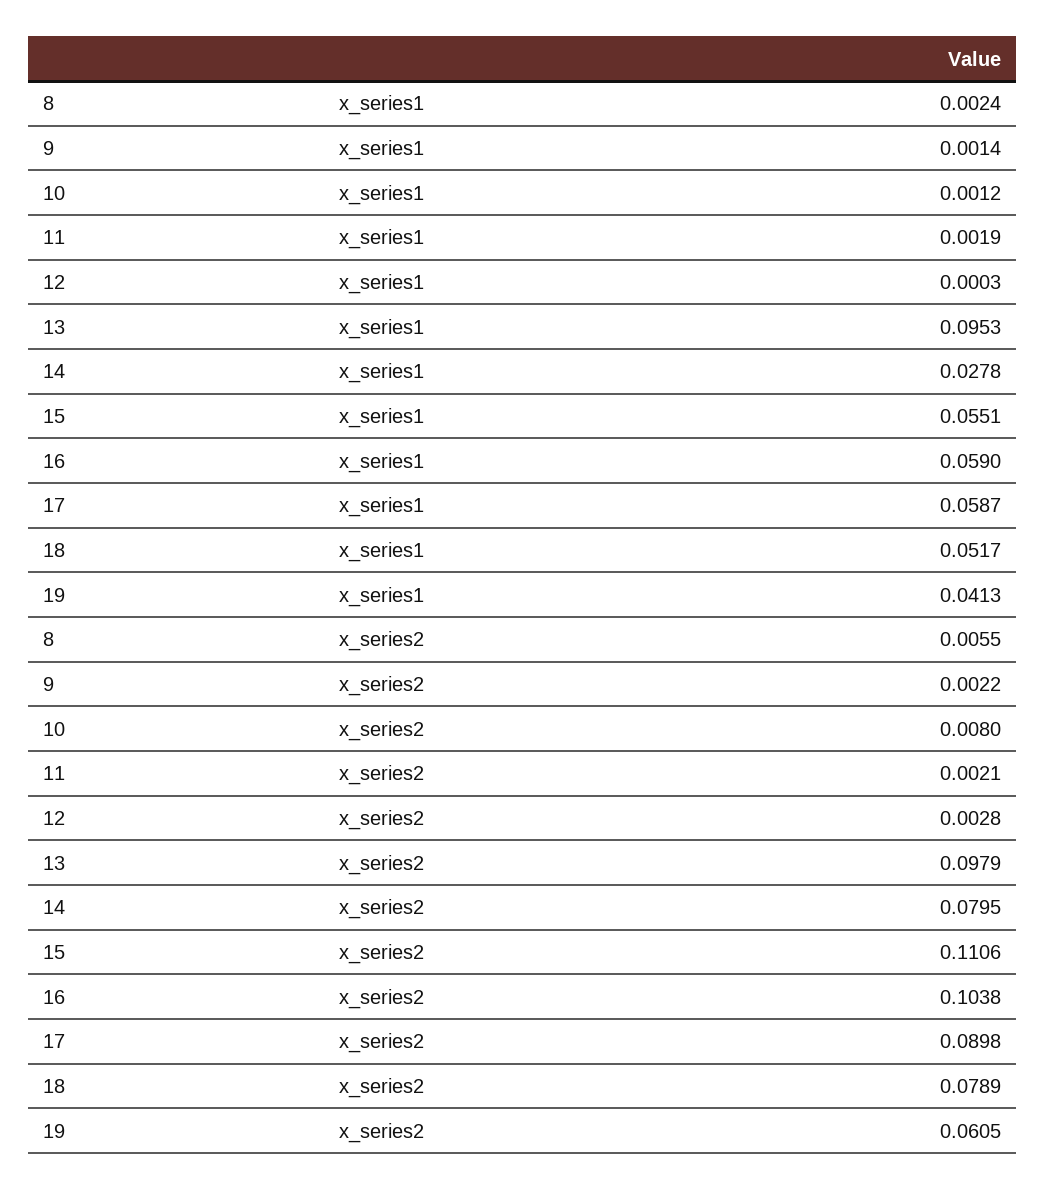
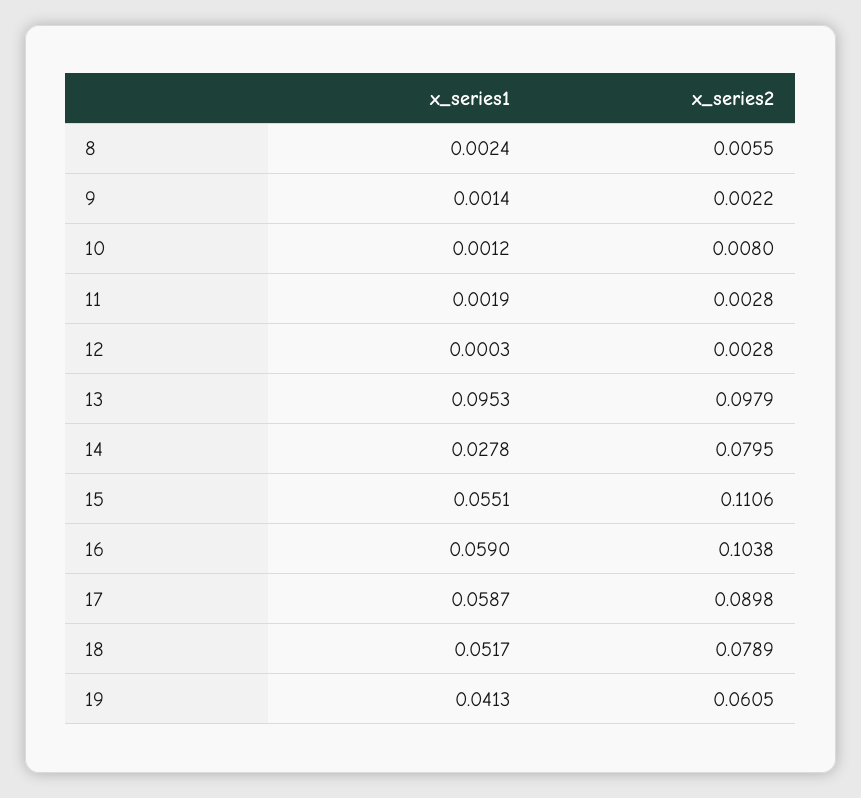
11, x_series2: 0.0021 -> 0.0028

